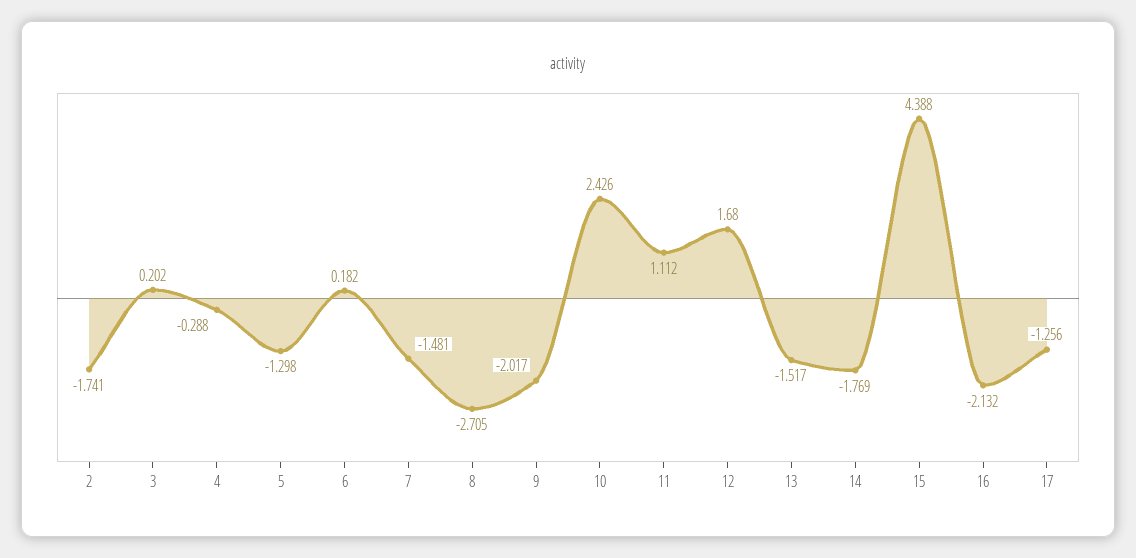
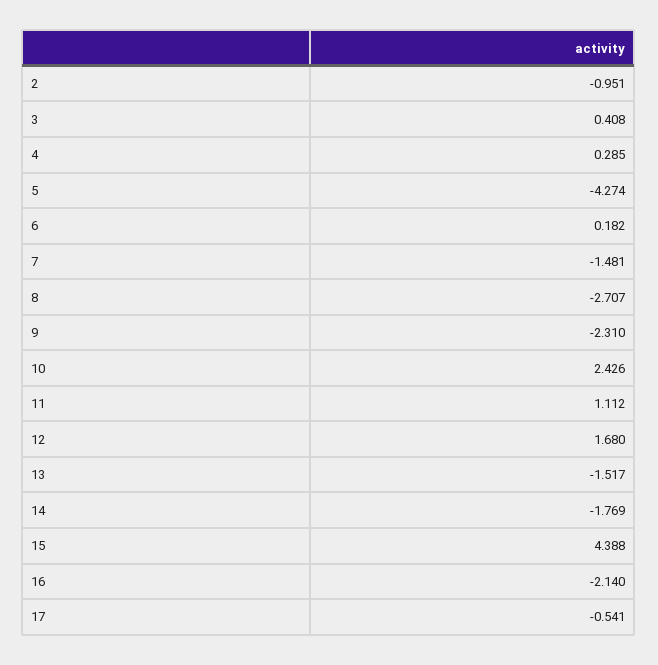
2: -1.741 -> -0.951
3: 0.202 -> 0.408
4: -0.288 -> 0.285
5: -1.298 -> -4.274
8: -2.705 -> -2.707
9: -2.017 -> -2.31
16: -2.132 -> -2.14
17: -1.256 -> -0.541

